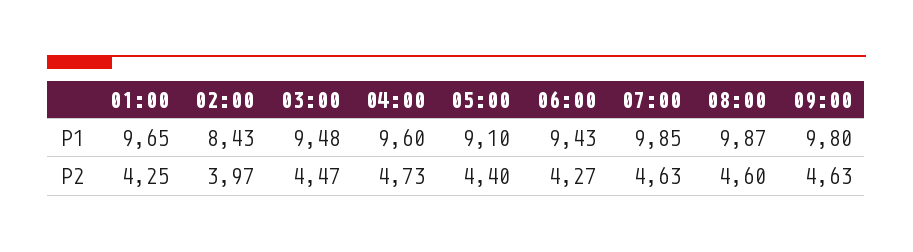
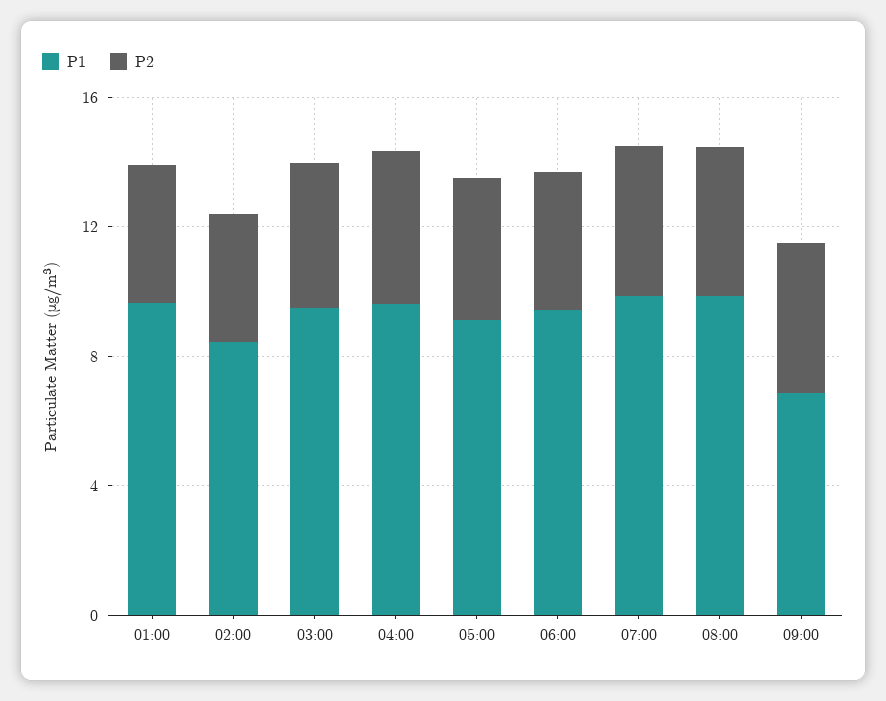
P1, 09:00: 9.8 -> 7

